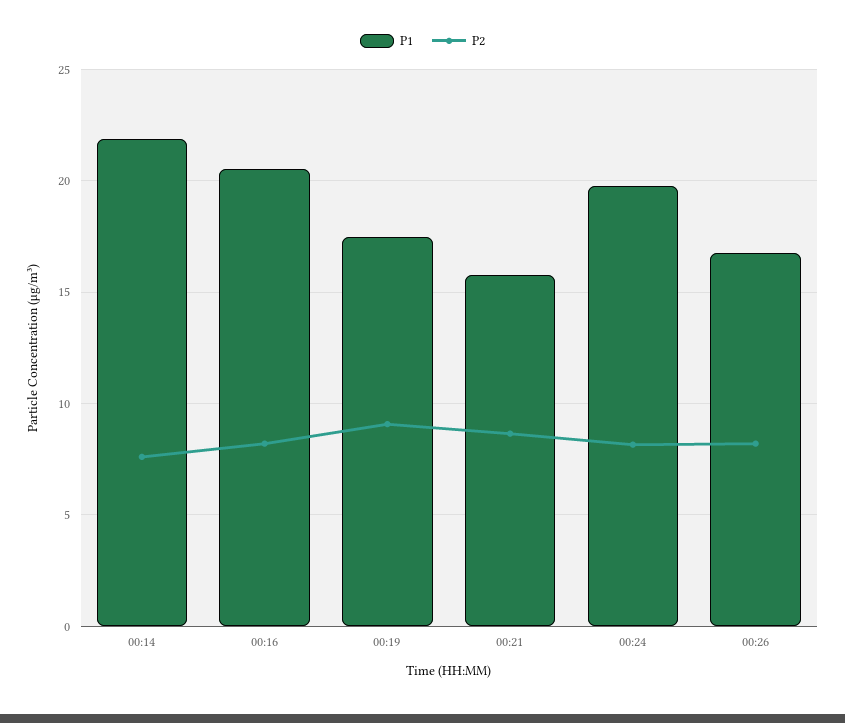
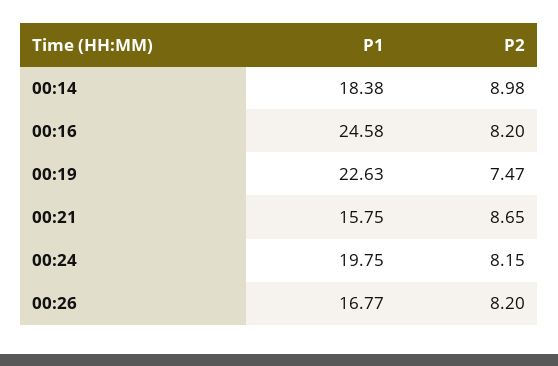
P1, 00:14: 22 -> 18.38
P2, 00:14: 7.5 -> 8.98
P1, 00:16: 20.5 -> 24.58
P1, 00:19: 17.5 -> 22.63
P2, 00:19: 9 -> 7.47

